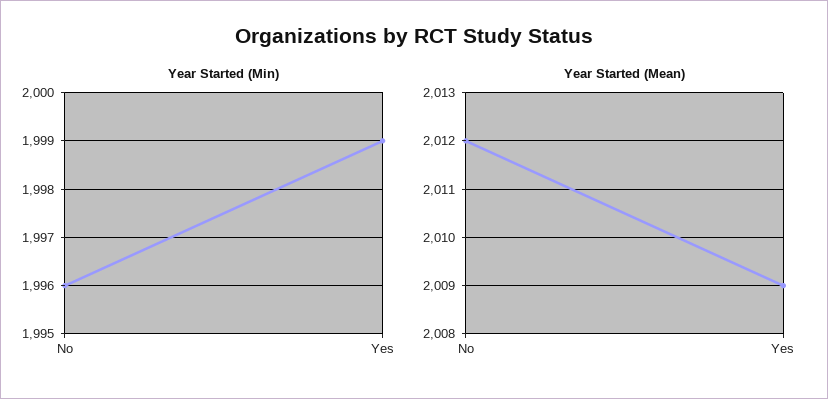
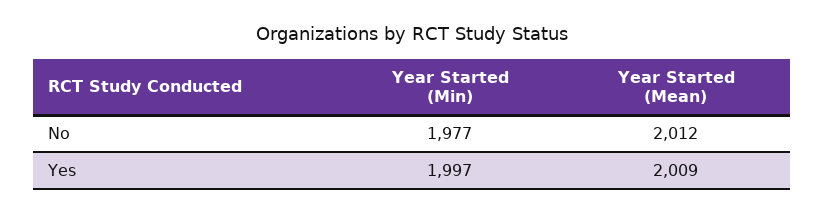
Year Started (Min), No: 1996 -> 1977
Year Started (Min), Yes: 1999 -> 1997

